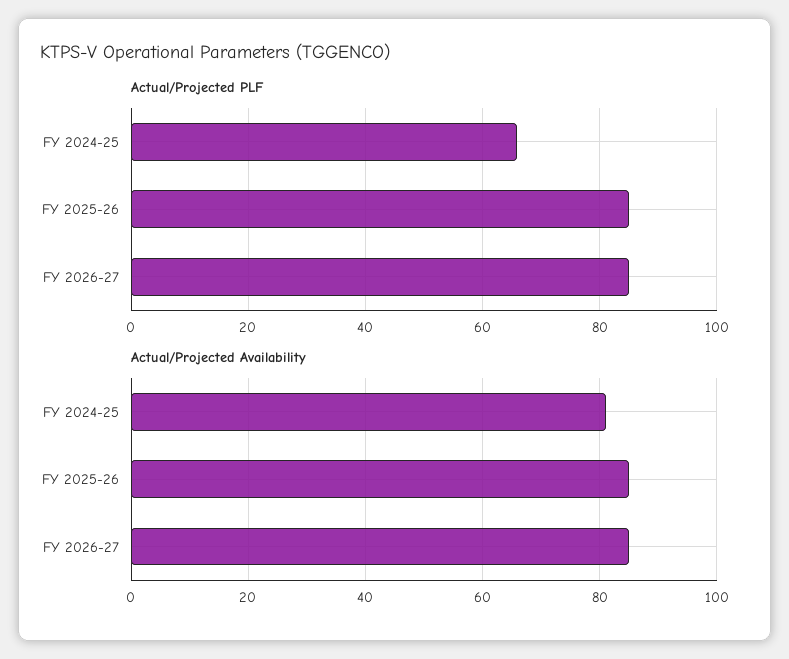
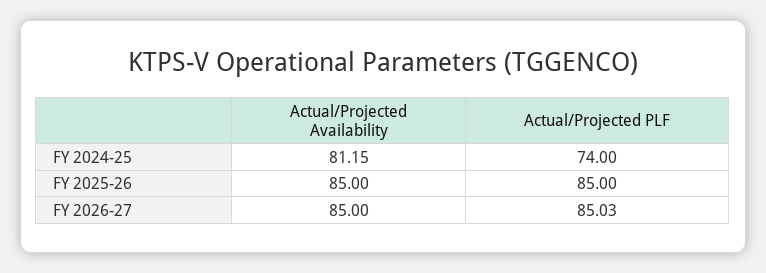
Actual/Projected PLF, FY 2024-25: 66 -> 74

